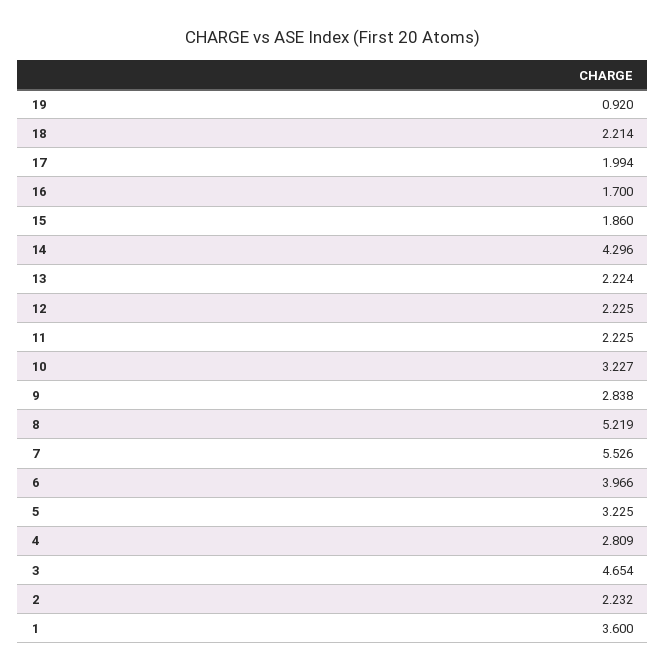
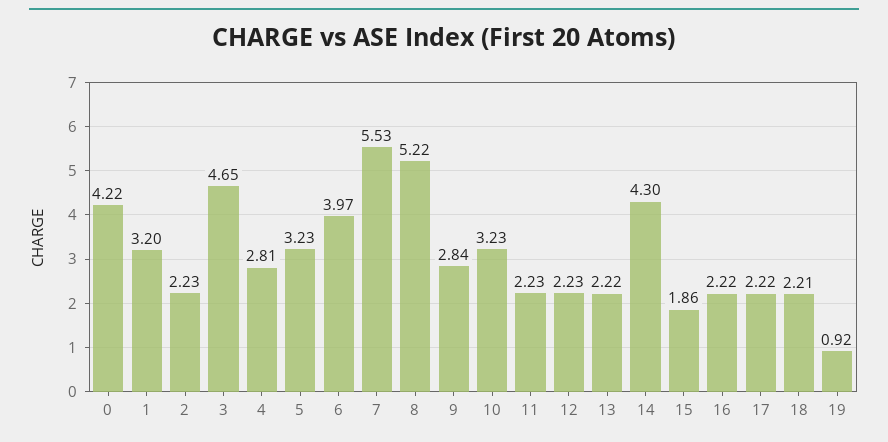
17: 1.994 -> 2.22
16: 1.7 -> 2.22
1: 3.6 -> 3.2
0: none -> 4.22

